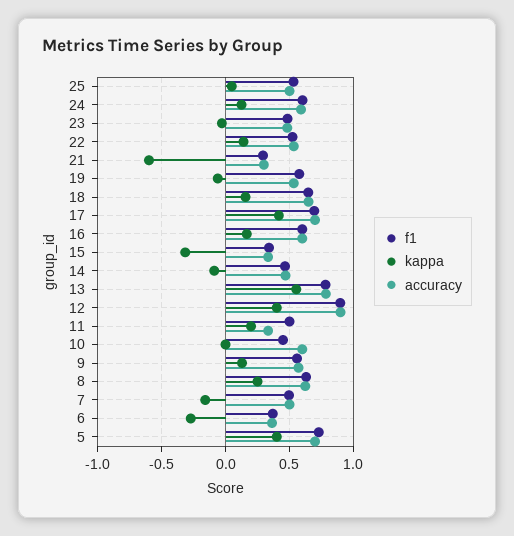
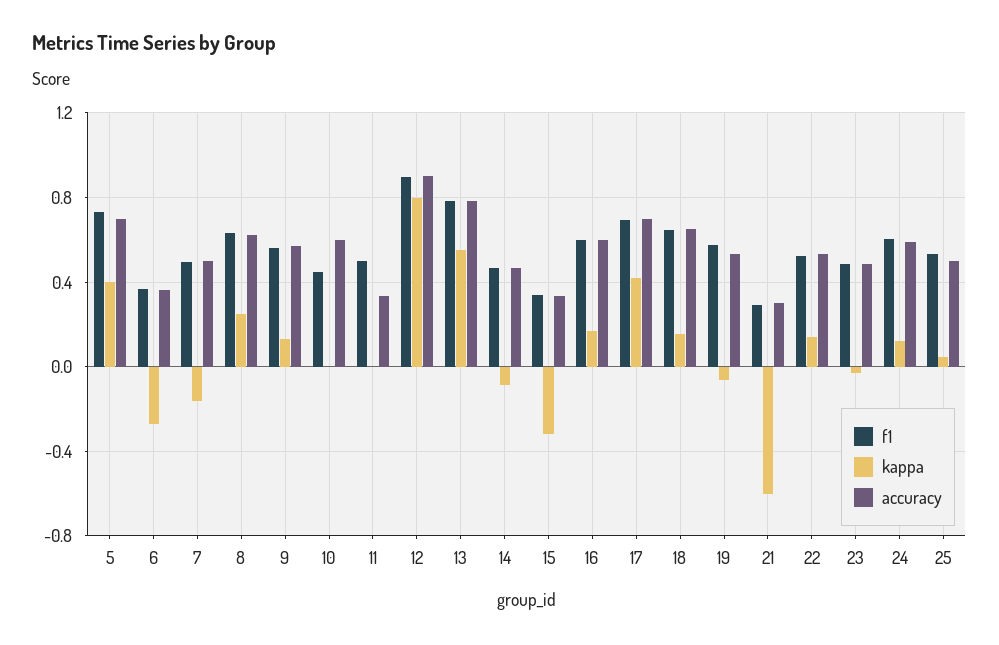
kappa, 12: 0.4 -> 0.8
kappa, 11: 0.2 -> 0

